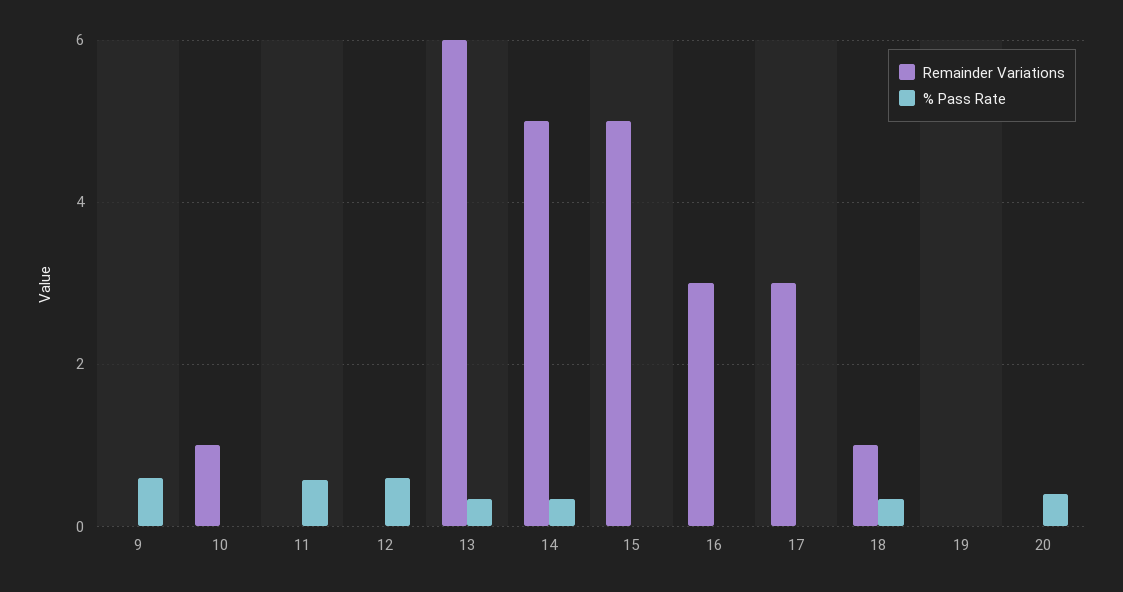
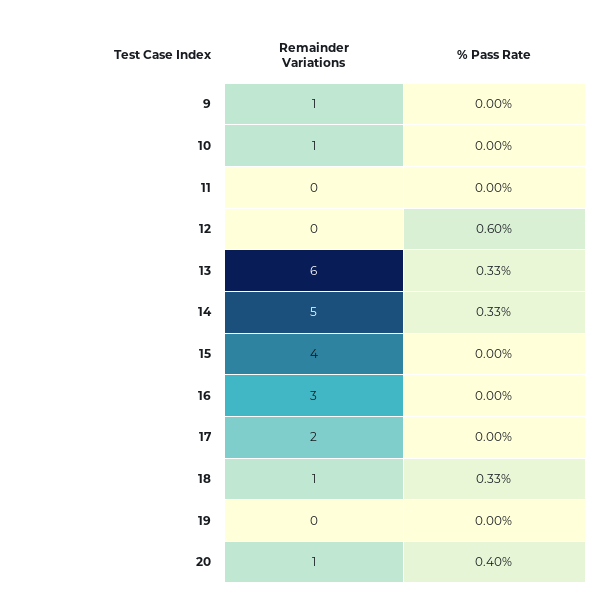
Remainder Variations, 9: 0 -> 1
% Pass Rate, 9: 0.6 -> 0
% Pass Rate, 11: 0.6 -> 0
Remainder Variations, 15: 5 -> 4
Remainder Variations, 17: 3 -> 2
Remainder Variations, 20: 0 -> 1

